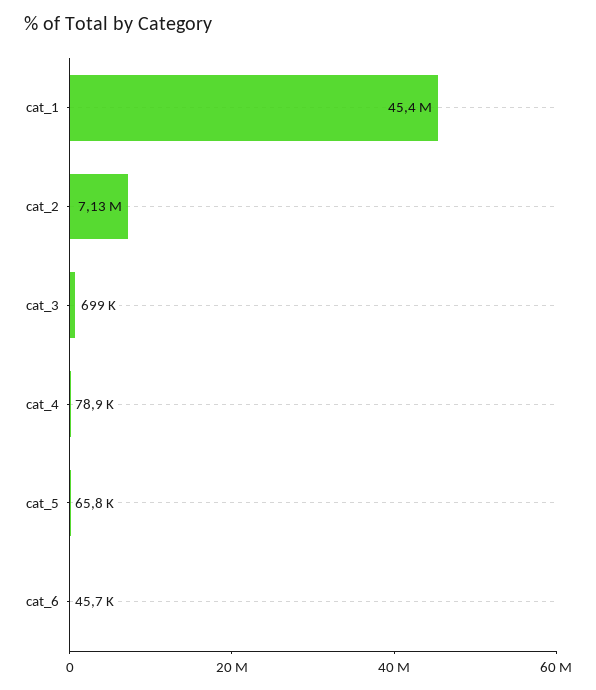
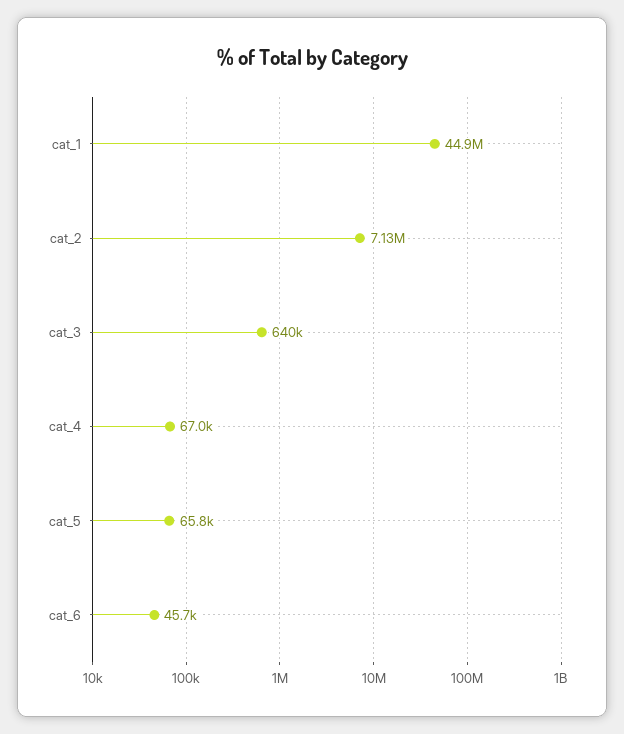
cat_1: 45400000 -> 44900000
cat_3: 699000 -> 640000
cat_4: 78900 -> 67000

